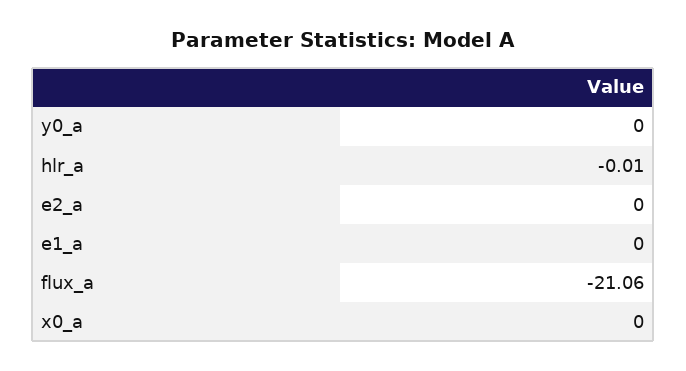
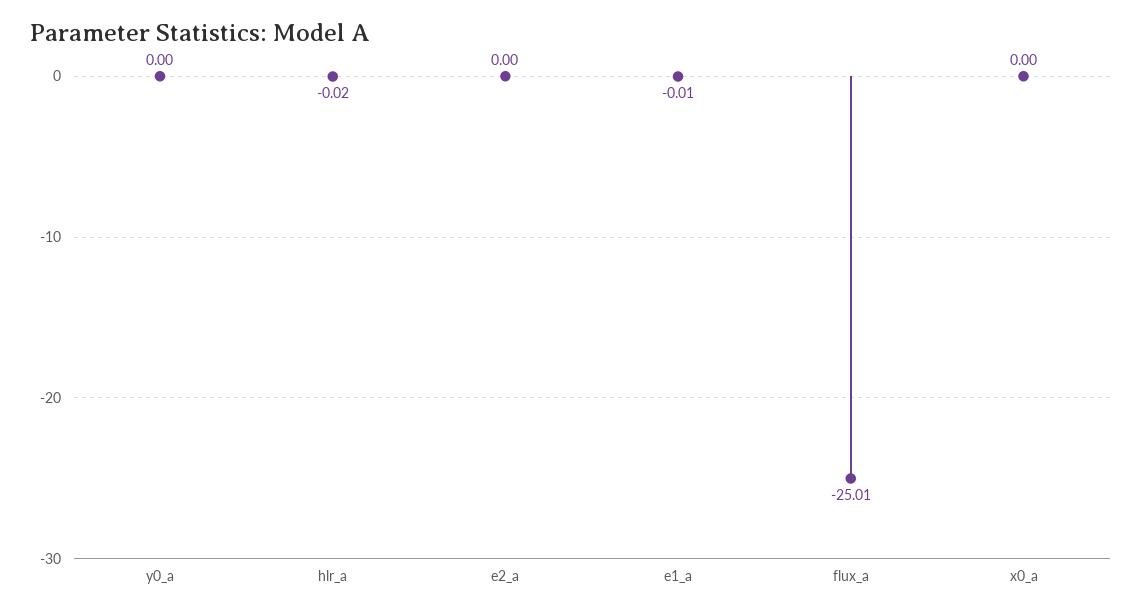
hlr_a: -0.01 -> -0.02
e1_a: 0 -> -0.01
flux_a: -21.06 -> -25.01

